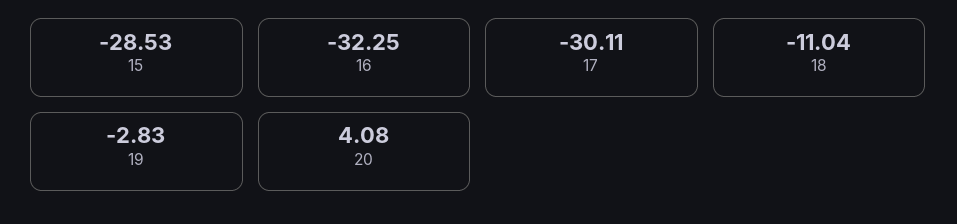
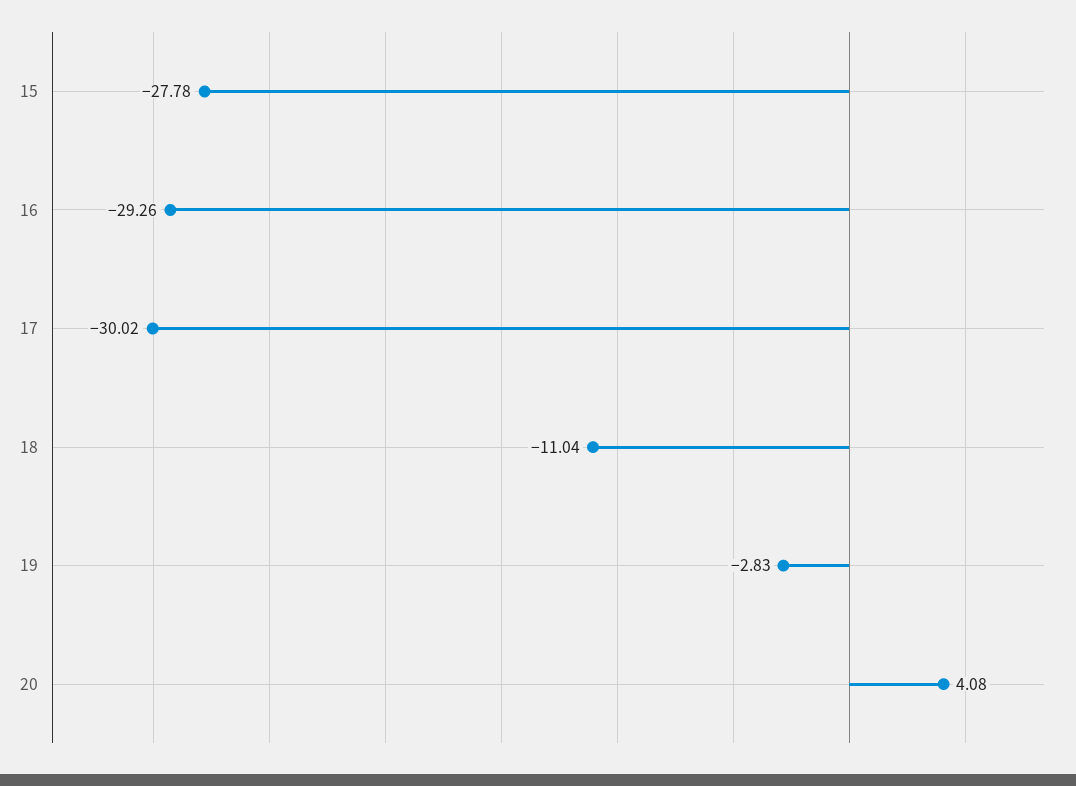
15: -28.53 -> -27.78
16: -32.25 -> -29.26
17: -30.11 -> -30.02

